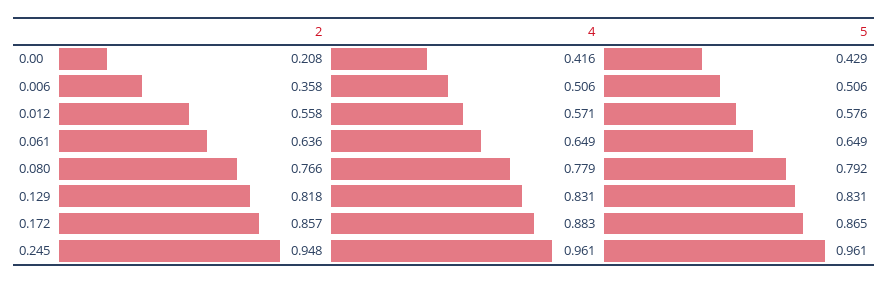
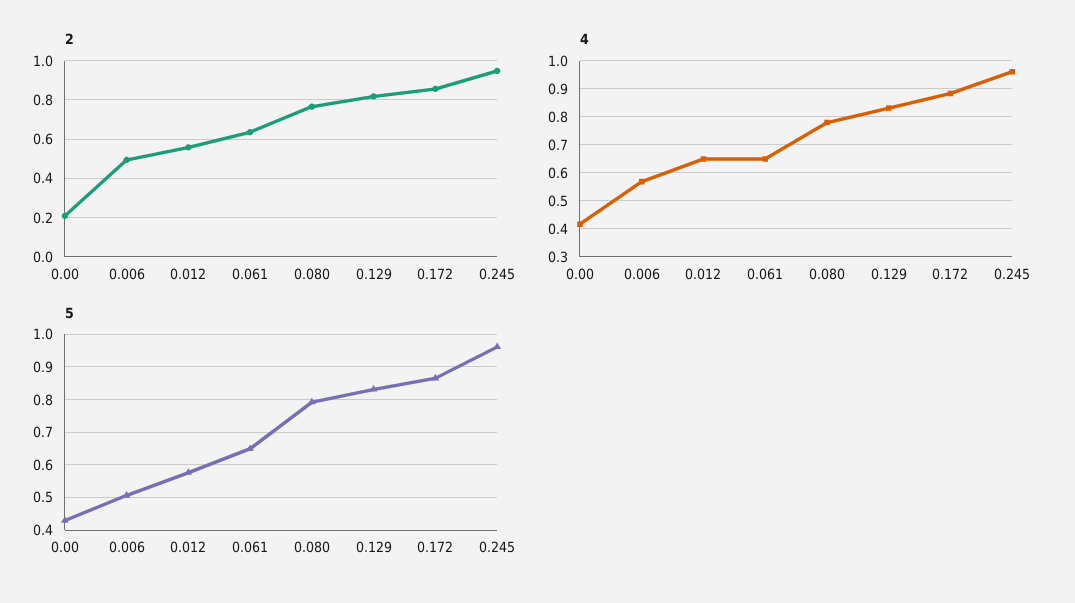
2, 0.006: 0.358 -> 0.5
4, 0.006: 0.506 -> 0.575
4, 0.012: 0.571 -> 0.65

